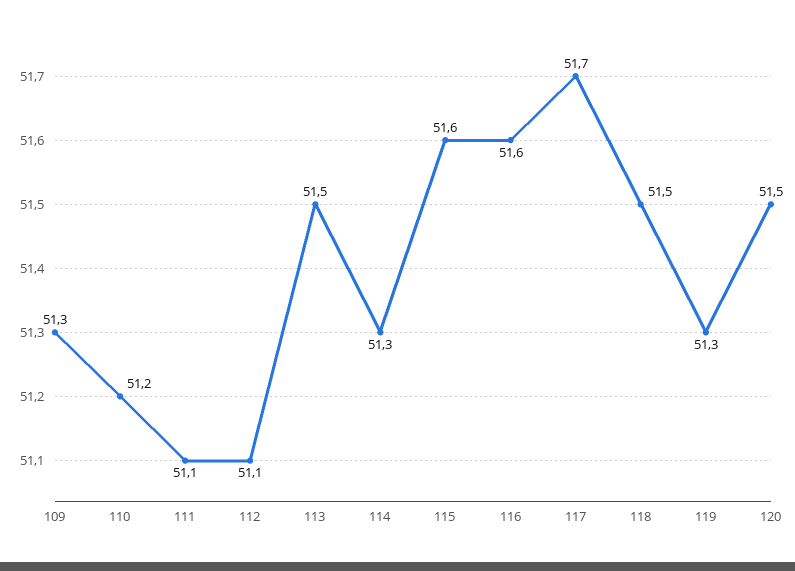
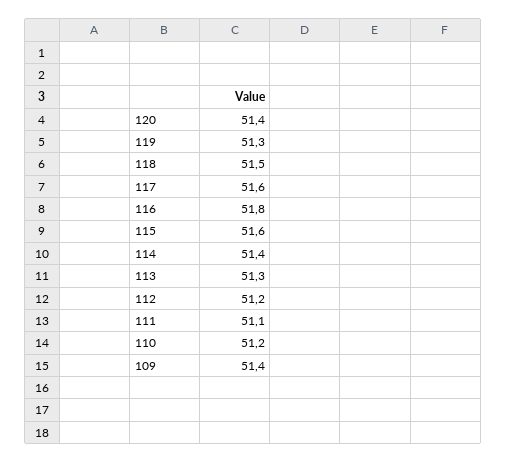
109: 51.3 -> 51.4
112: 51.1 -> 51.2
113: 51.5 -> 51.3
114: 51.3 -> 51.4
116: 51.6 -> 51.8
117: 51.7 -> 51.6
120: 51.5 -> 51.4

